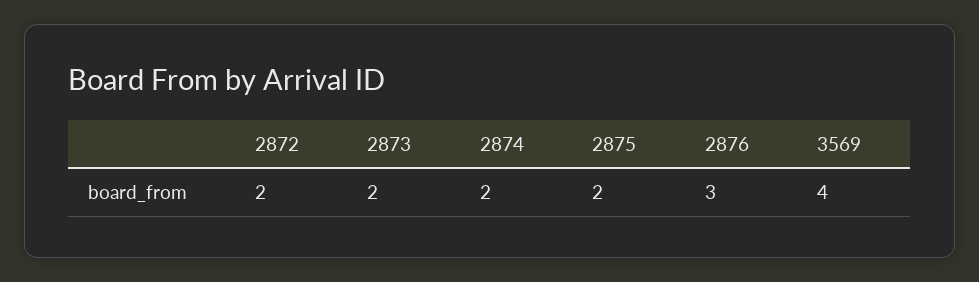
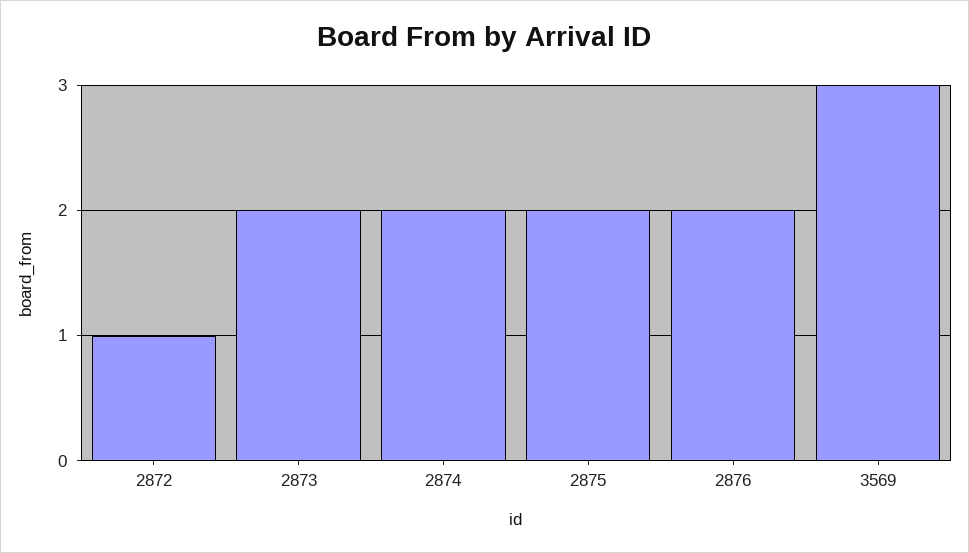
2872: 2 -> 1
2876: 3 -> 2
3569: 4 -> 3

